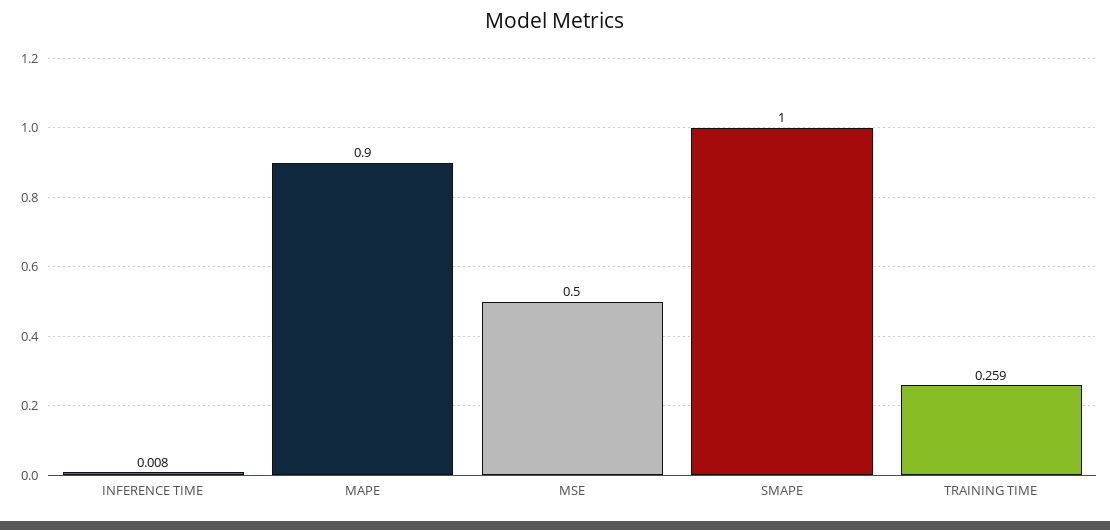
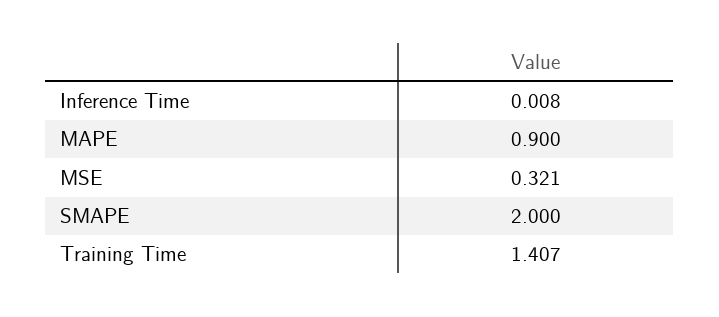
MSE: 0.5 -> 0.321
SMAPE: 1 -> 2
TRAINING TIME: 0.259 -> 1.407

